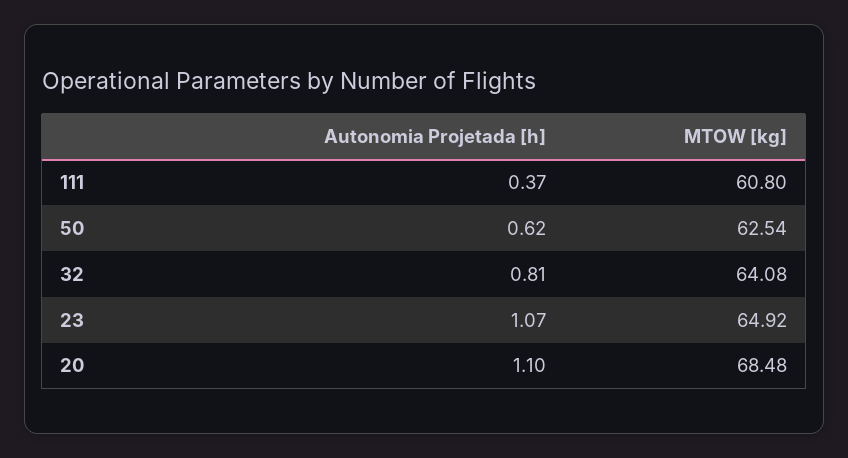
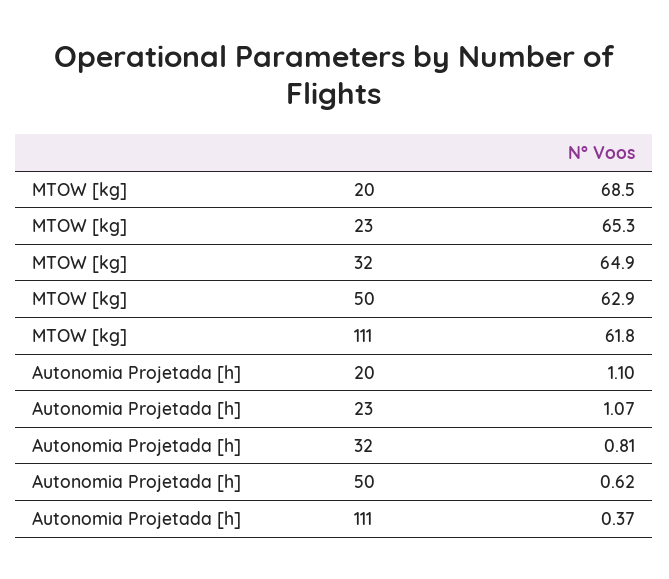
MTOW [kg], 111: 60.8 -> 61.8
MTOW [kg], 50: 62.54 -> 62.9
MTOW [kg], 32: 64.08 -> 64.9
MTOW [kg], 23: 64.92 -> 65.3

